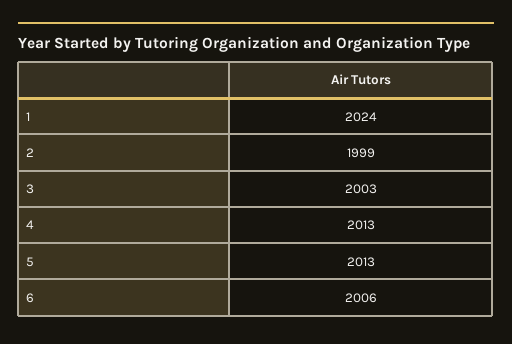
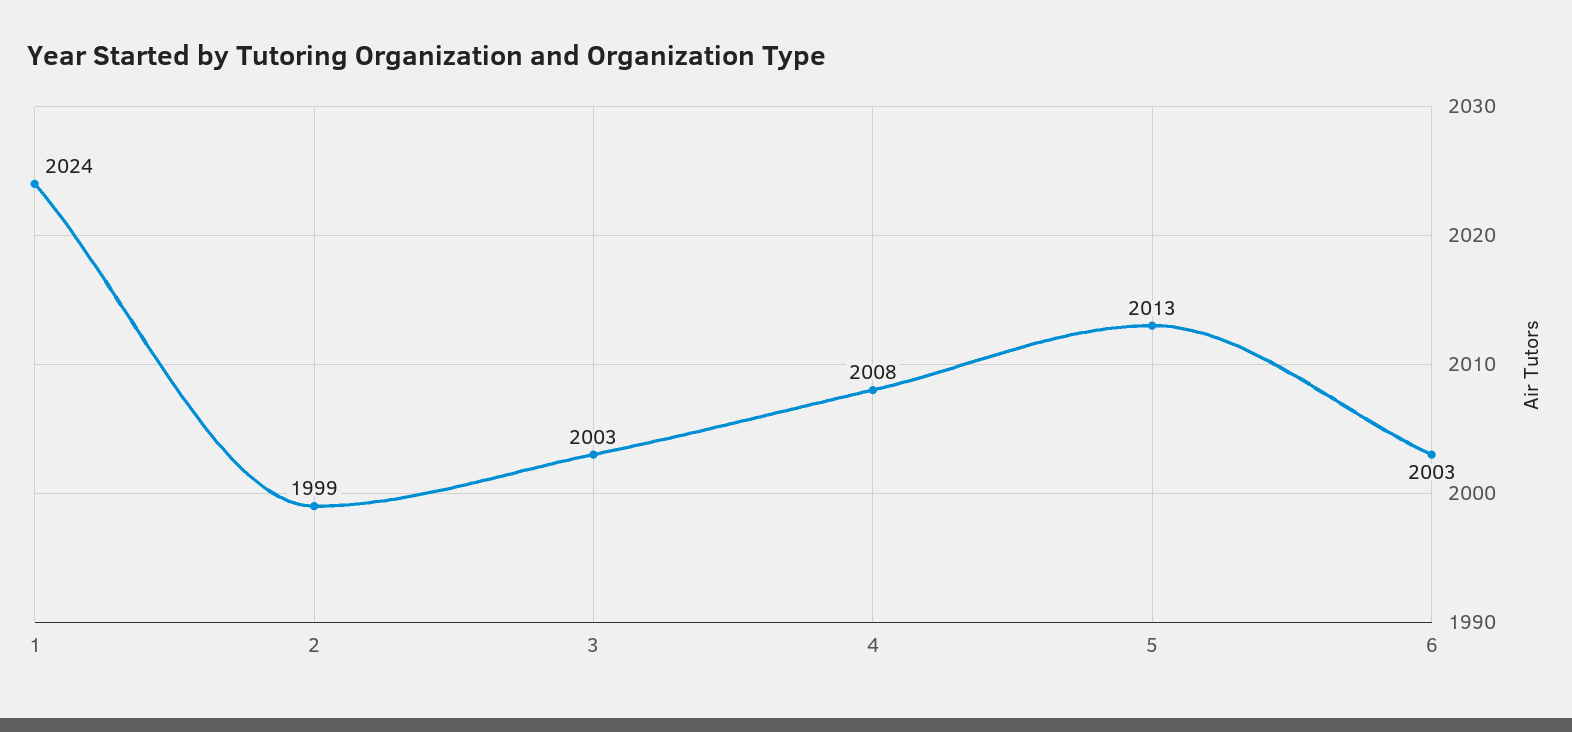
4: 2013 -> 2008
6: 2006 -> 2003

